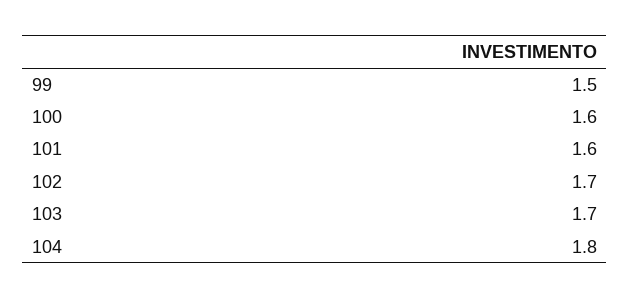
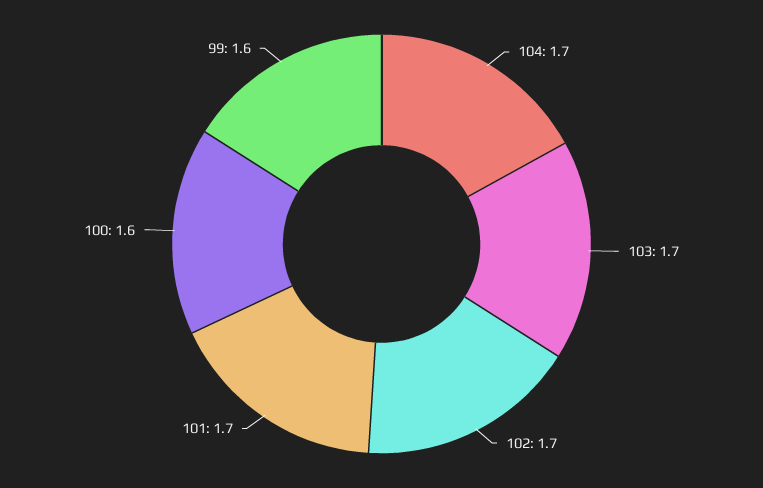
99: 1.5 -> 1.6
101: 1.6 -> 1.7
104: 1.8 -> 1.7

